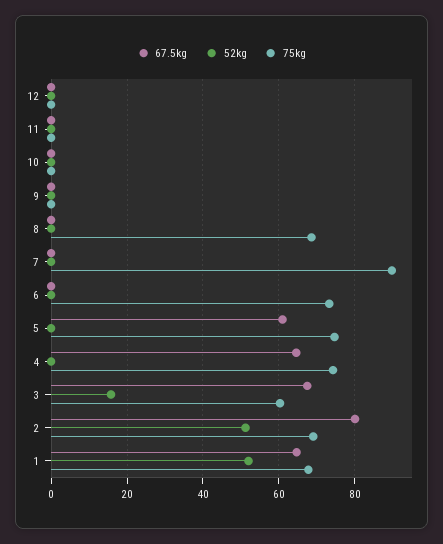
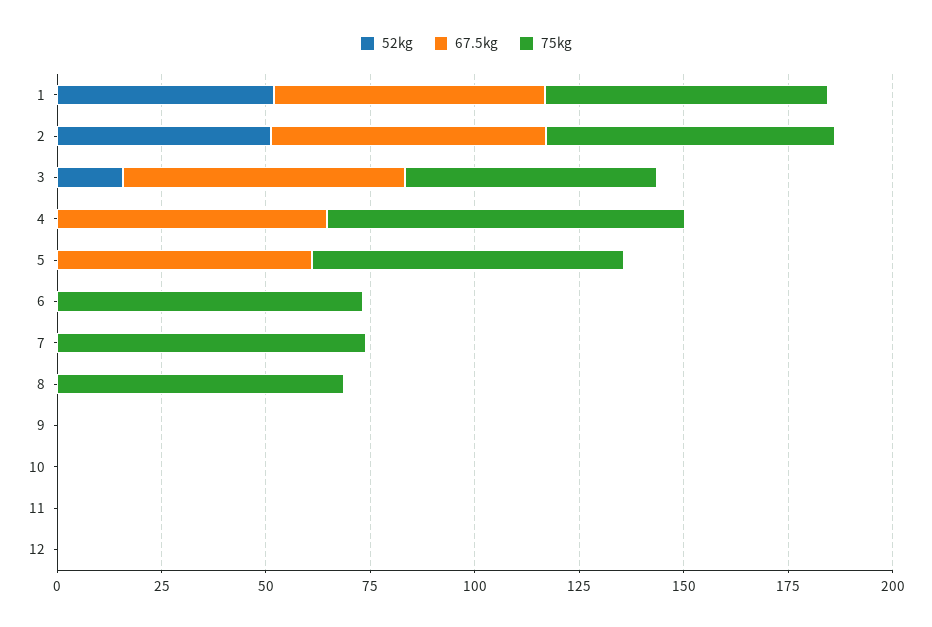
75kg, 7: 90 -> 75
75kg, 4: 74 -> 85
67.5kg, 2: 80 -> 65

